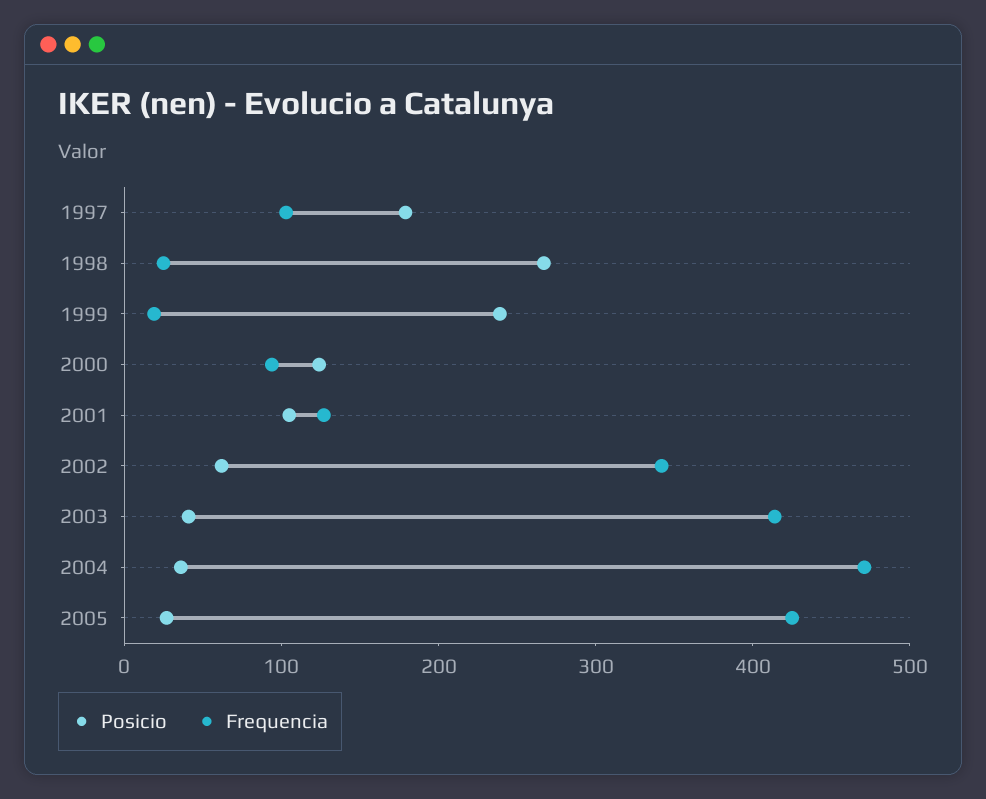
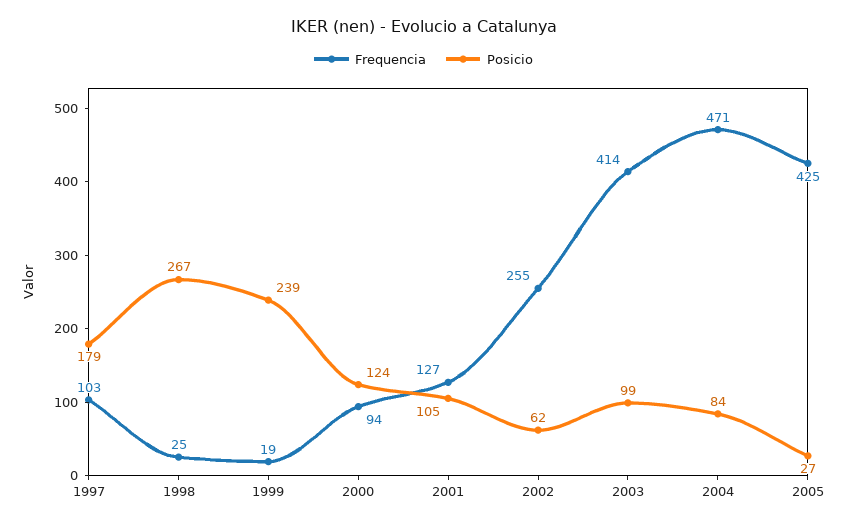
Frequencia, 2002: 340 -> 255
Posicio, 2003: 40 -> 99
Posicio, 2004: 40 -> 84

